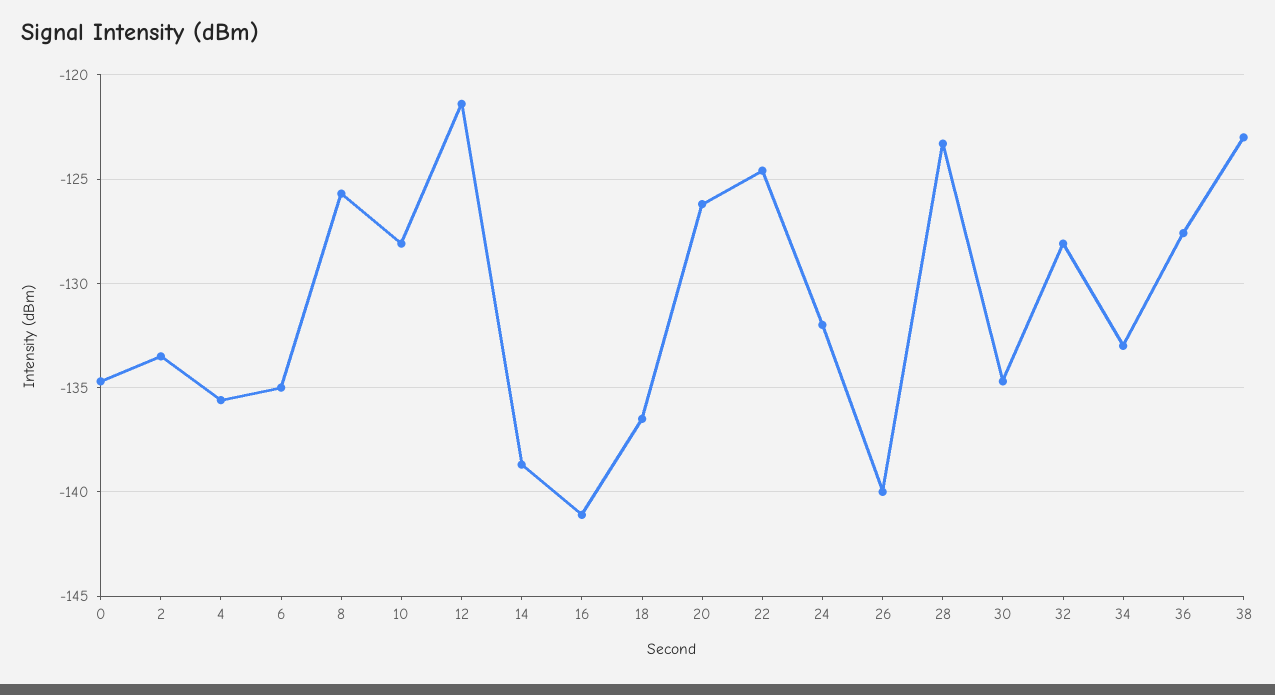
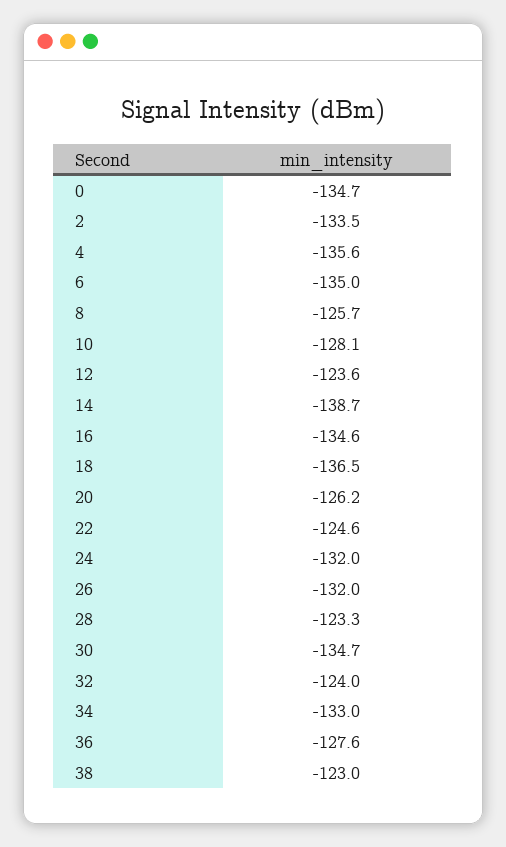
12: -121.5 -> -123.6
16: -141 -> -134.6
26: -140 -> -132
32: -128 -> -124

